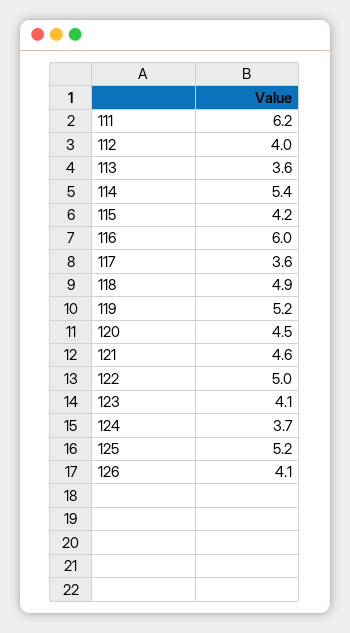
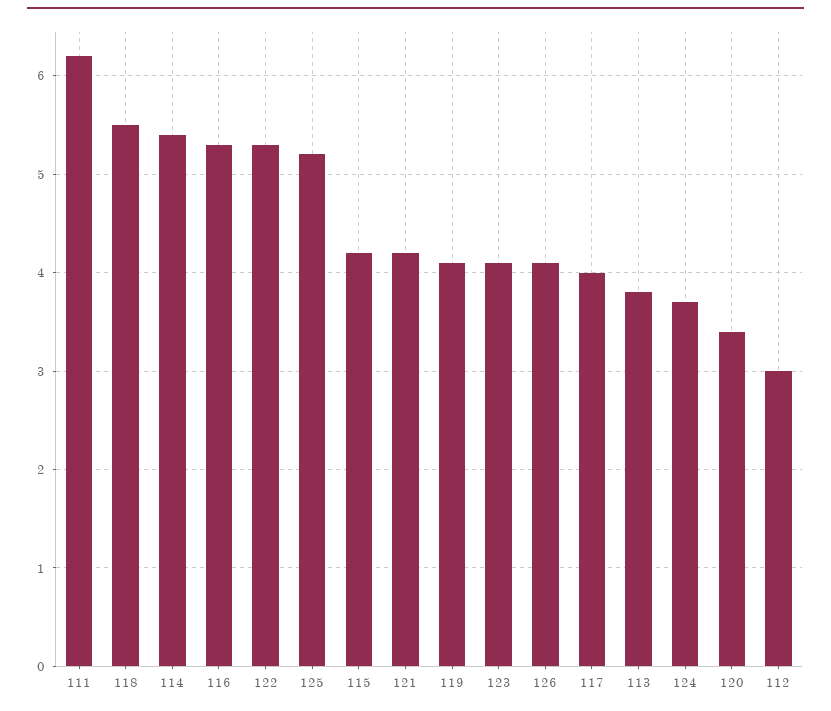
112: 4 -> 3
113: 3.6 -> 3.8
116: 6 -> 5.3
117: 3.6 -> 4
118: 4.9 -> 5.5
119: 5.2 -> 4.1
120: 4.5 -> 3.4
121: 4.6 -> 4.2
122: 5 -> 5.3

